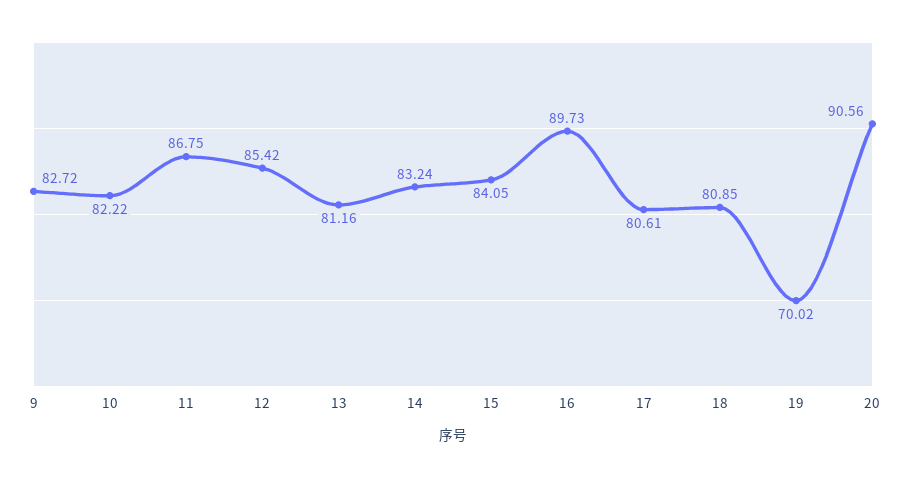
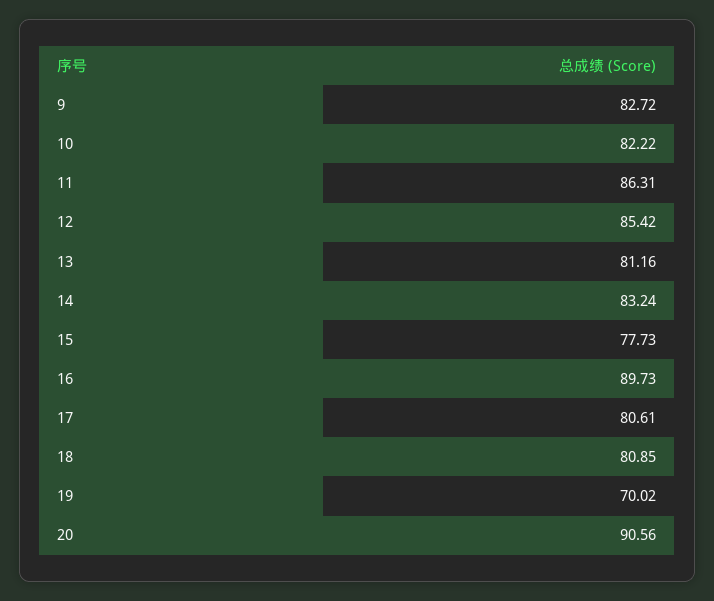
11: 86.75 -> 86.31
15: 84.05 -> 77.73

